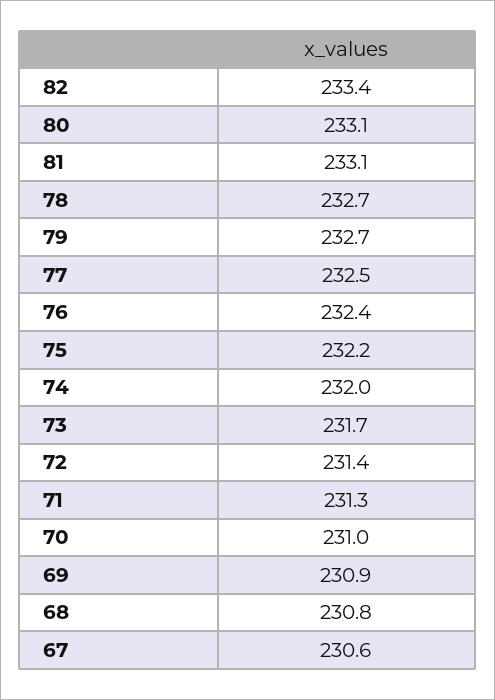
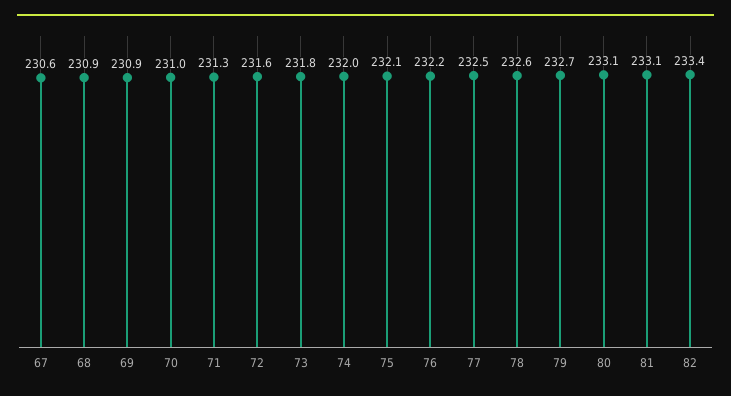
78: 232.7 -> 232.6
76: 232.4 -> 232.2
75: 232.2 -> 232.1
73: 231.7 -> 231.8
72: 231.4 -> 231.6
68: 230.8 -> 230.9

